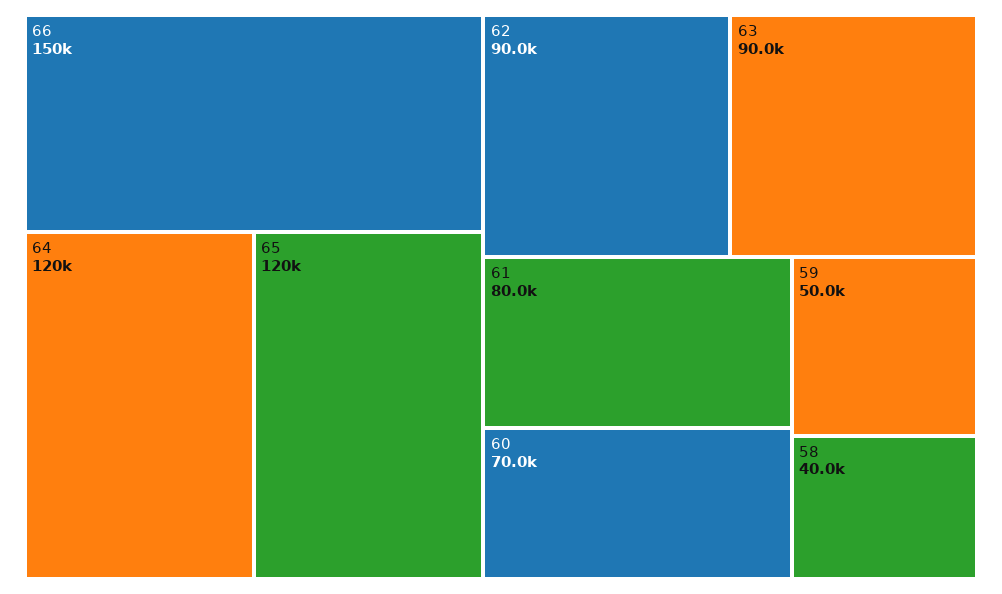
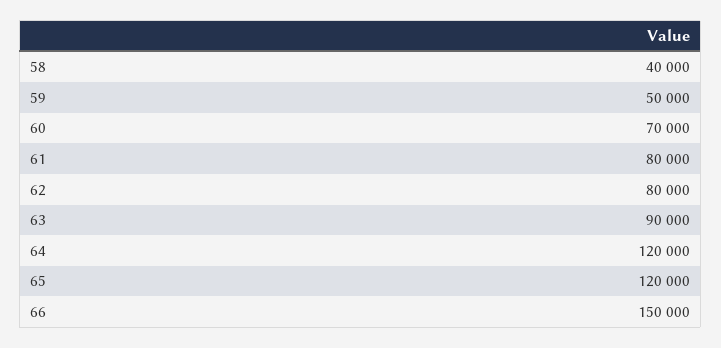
62: 90000 -> 80000

